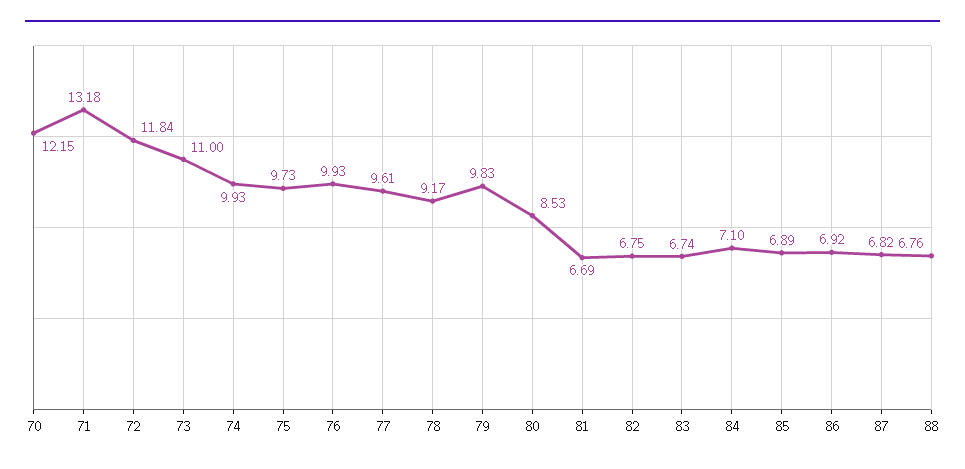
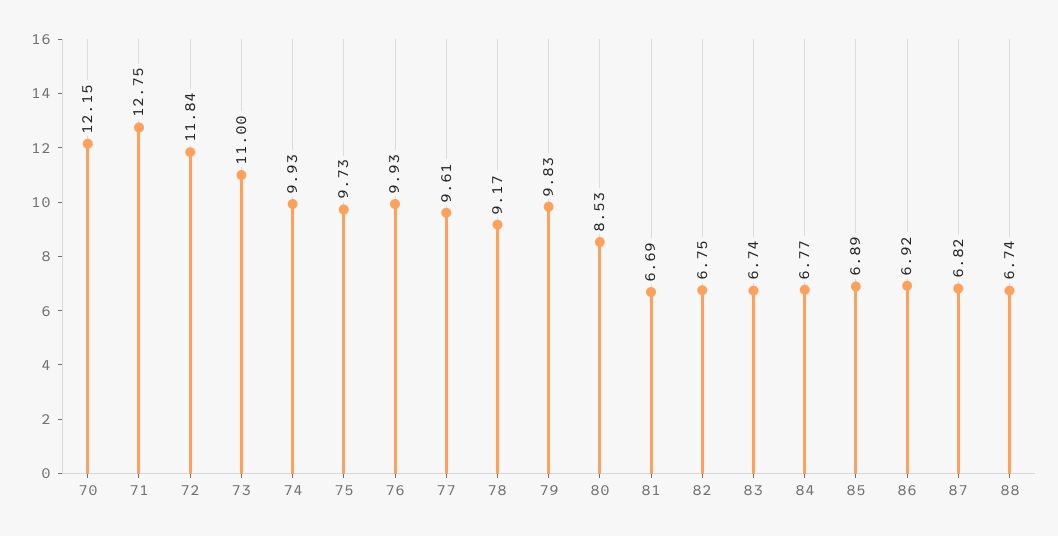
71: 13.18 -> 12.75
84: 7.1 -> 6.77
88: 6.76 -> 6.74

